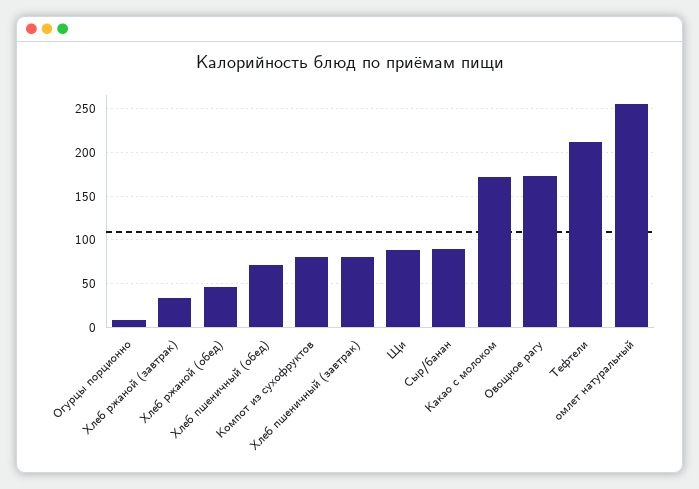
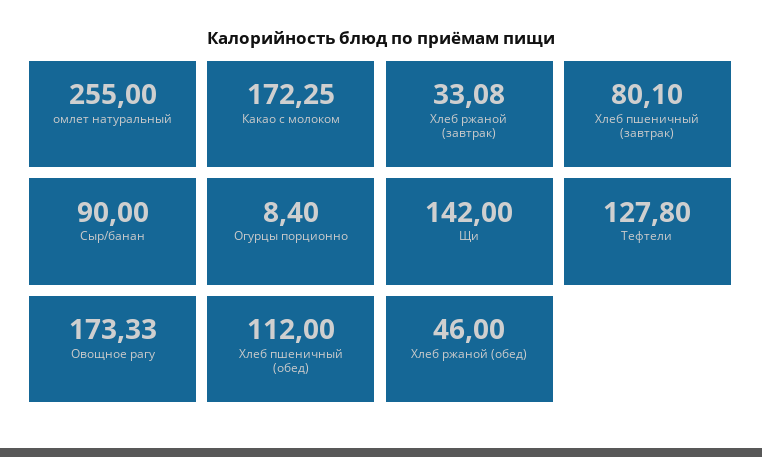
Хлеб пшеничный (обед): 70 -> 112
Компот из сухофруктов: 80 -> none
Щи: 90 -> 142
Тефтели: 210 -> 127.8

